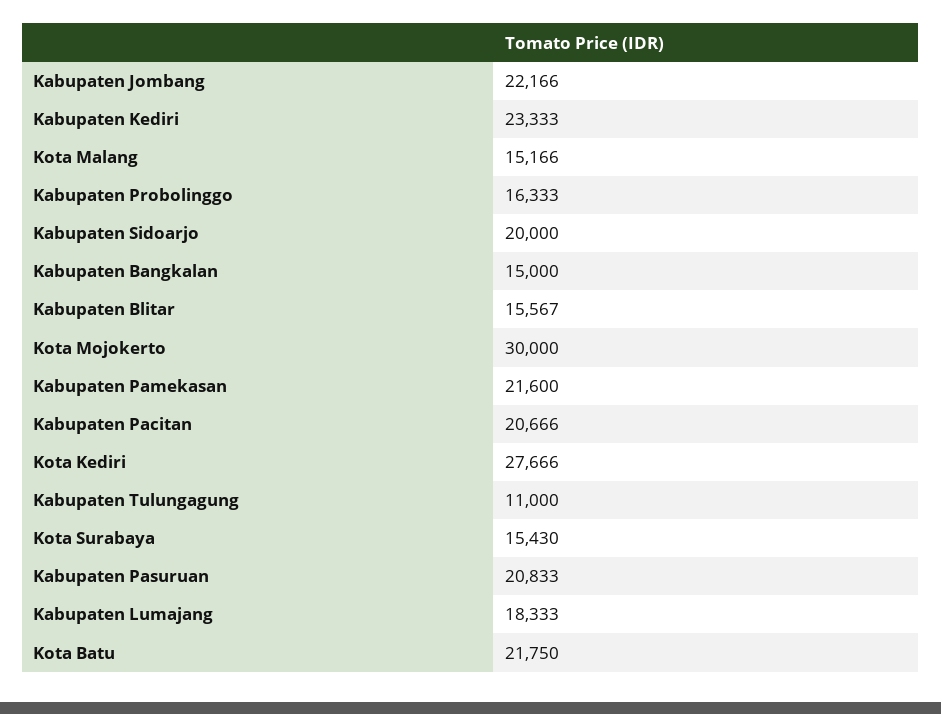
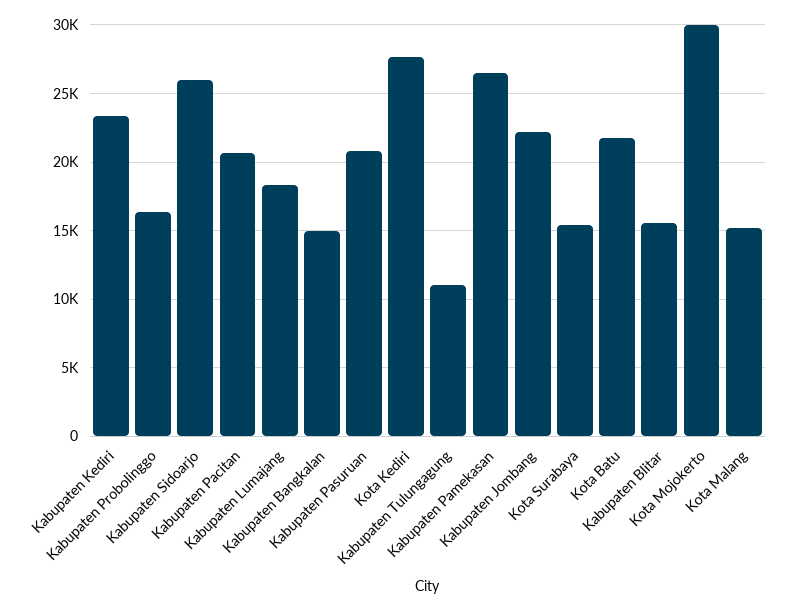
Kabupaten Sidoarjo: 20000 -> 26000
Kabupaten Pamekasan: 21600 -> 26500

